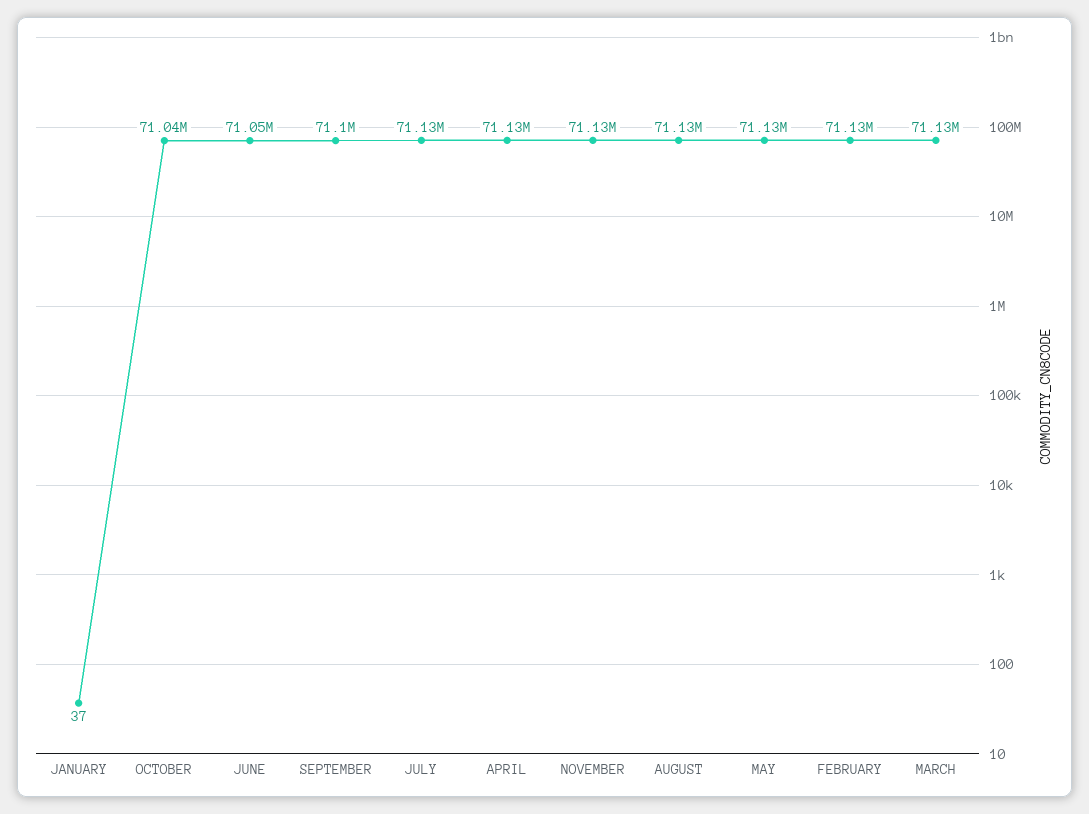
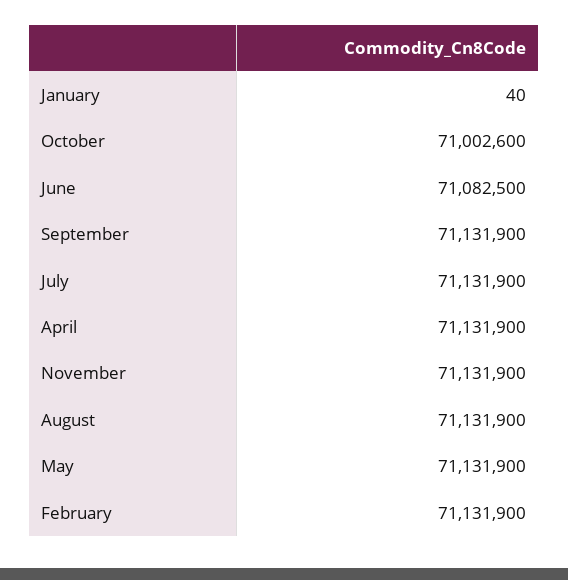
JANUARY: 37 -> 40
OCTOBER: 71040000 -> 71002600
JUNE: 71050000 -> 71082500
SEPTEMBER: 71100000 -> 71131900
MARCH: 71130000 -> none

